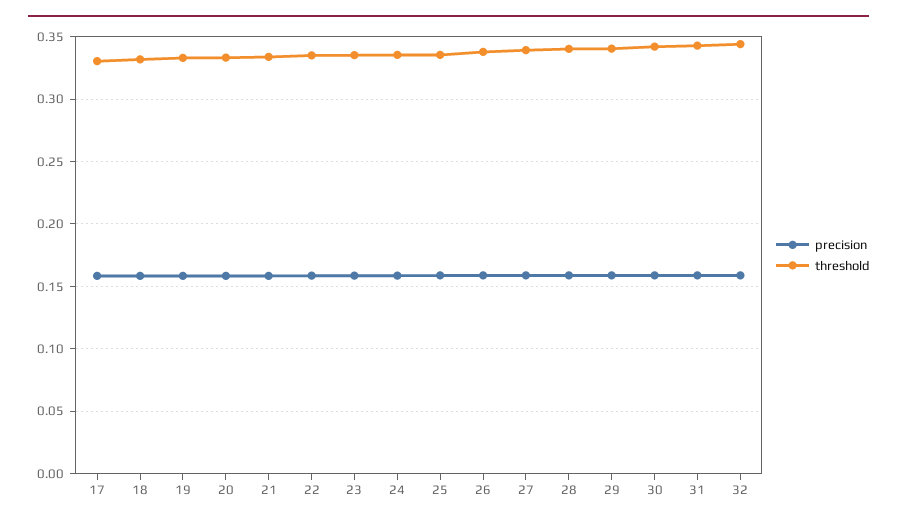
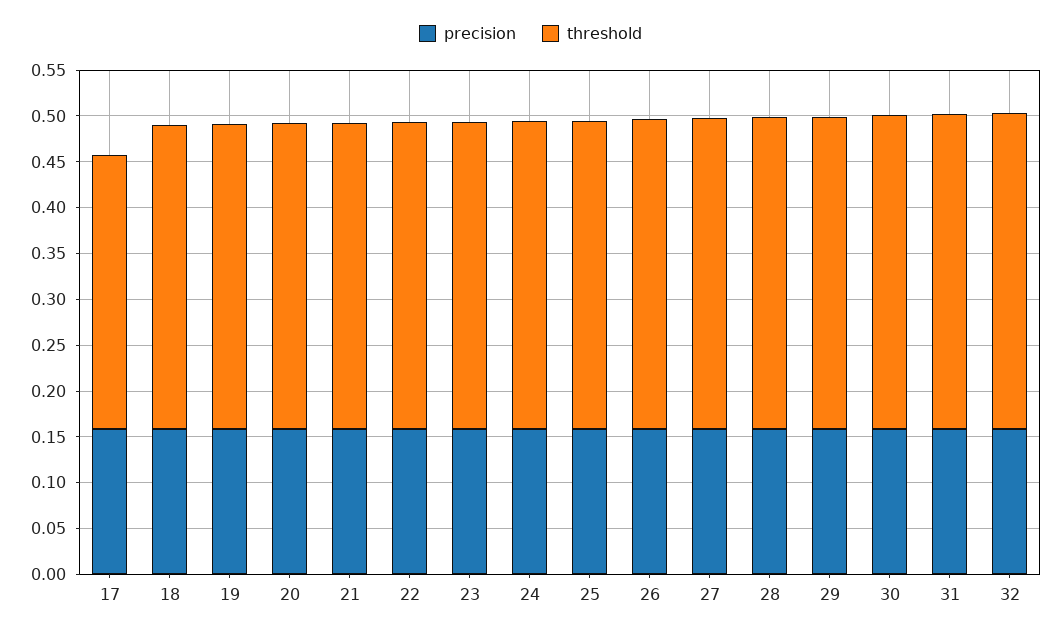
threshold, 17: 0.33 -> 0.3

